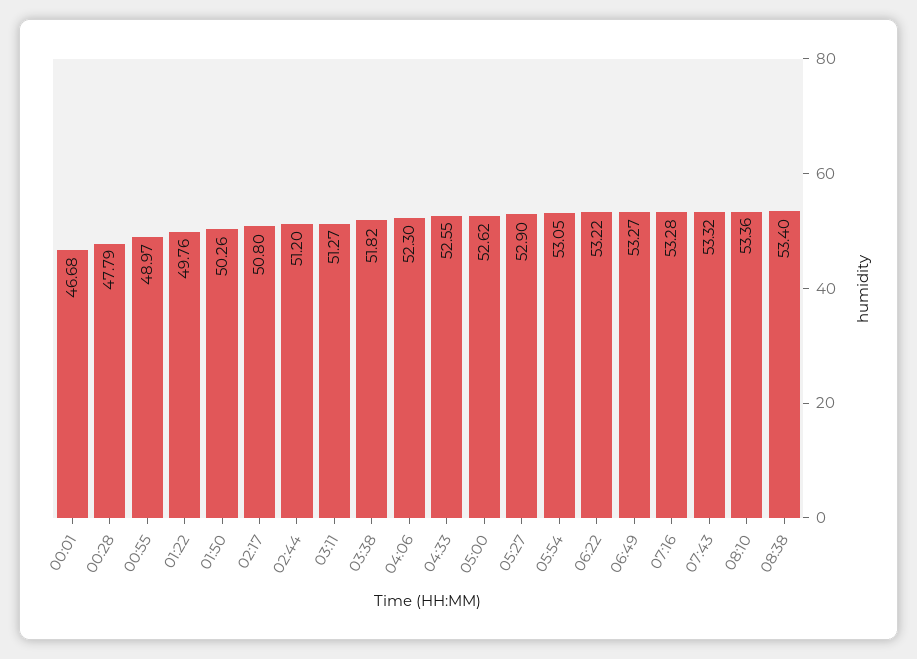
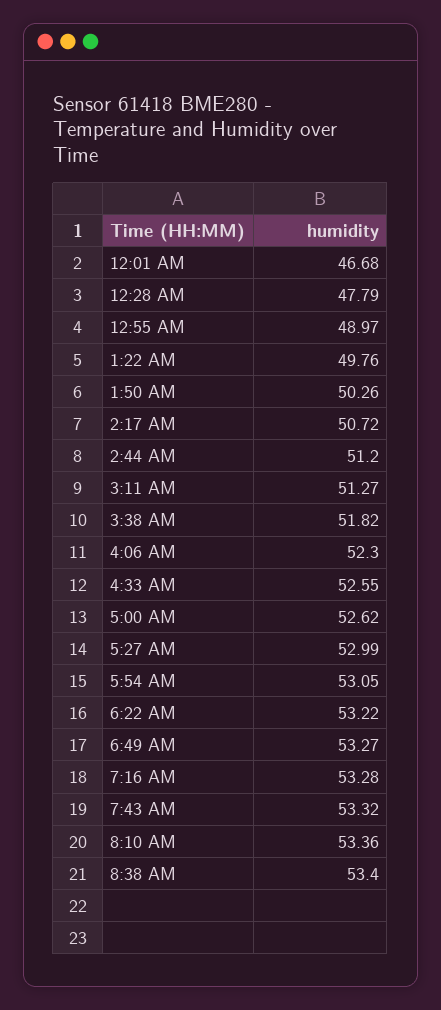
02:17: 50.8 -> 50.72
05:27: 52.9 -> 52.99

